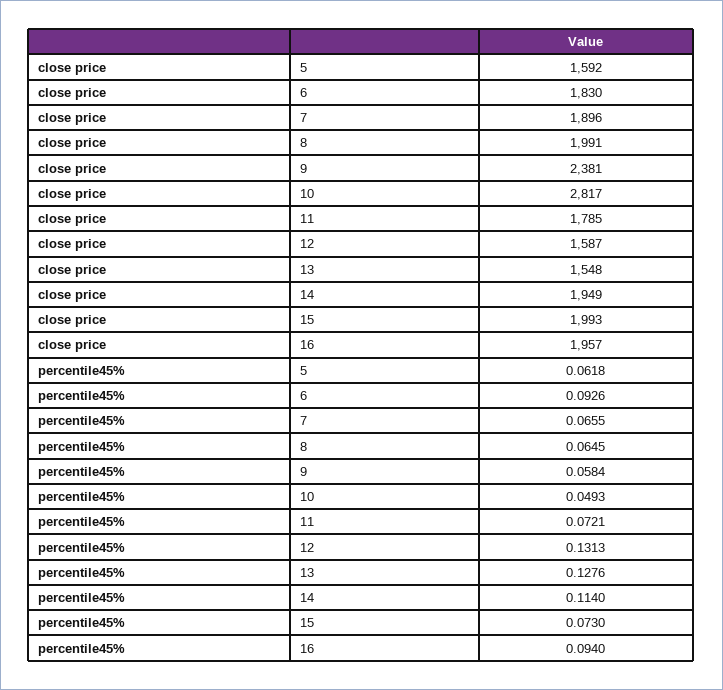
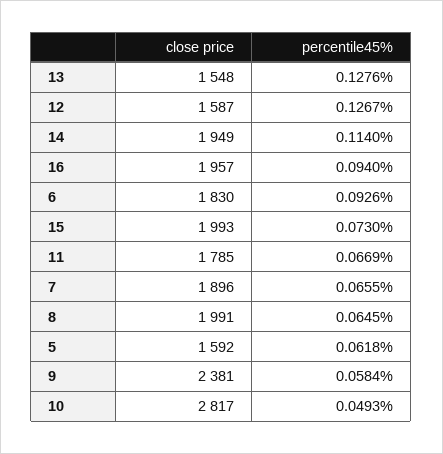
percentile45%, 11: 0.0721 -> 0.0669
percentile45%, 12: 0.1313 -> 0.1267

